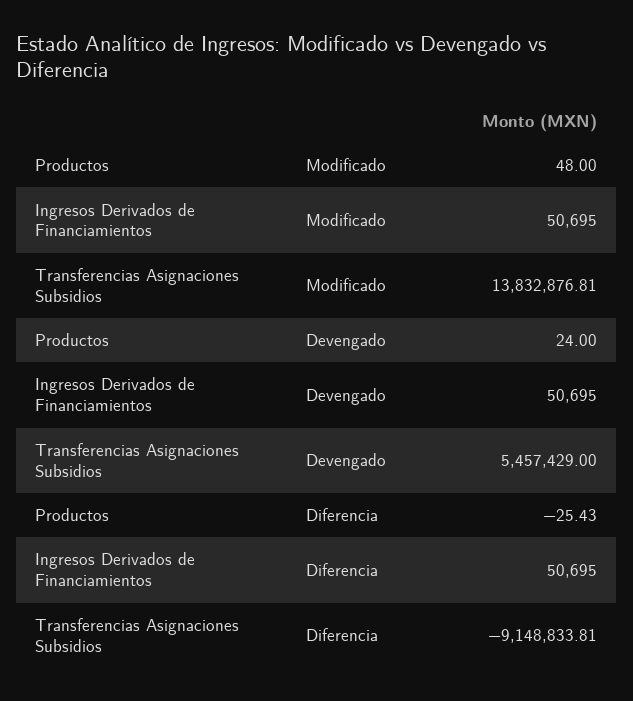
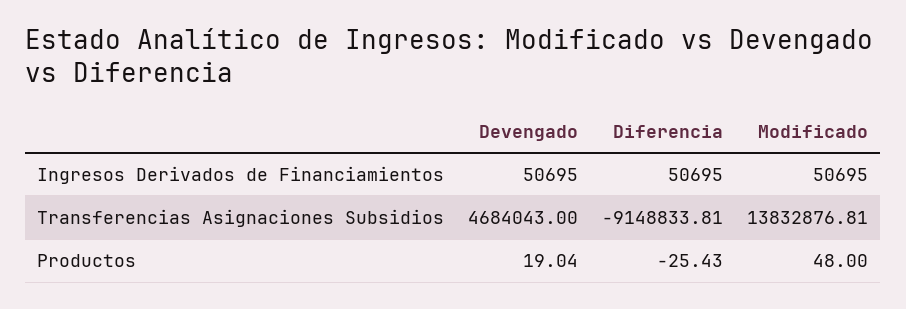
Productos, Devengado: 24 -> 19.04
Transferencias Asignaciones Subsidios, Devengado: 5457429 -> 4684043

